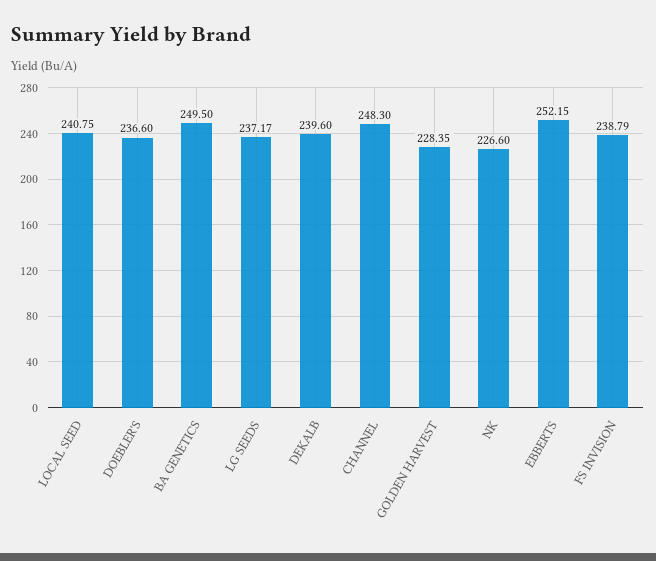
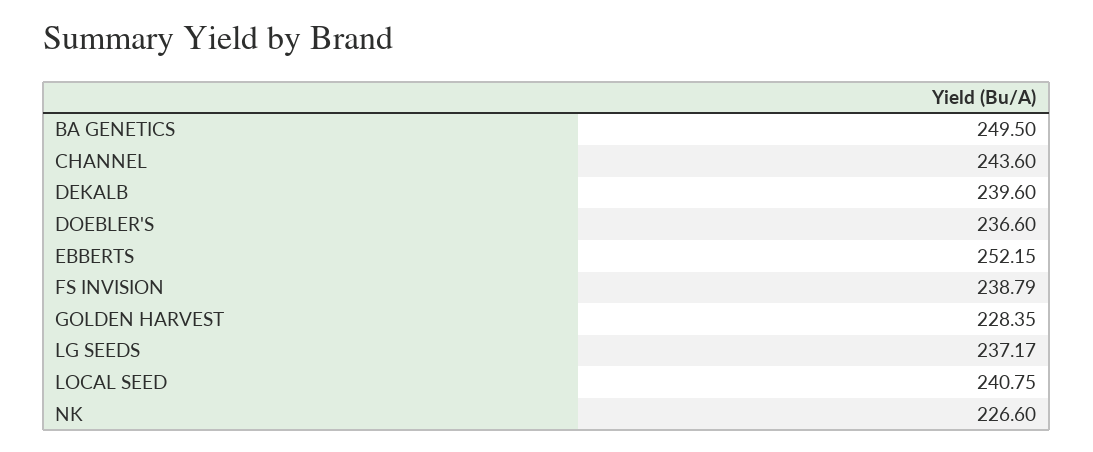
CHANNEL: 248.3 -> 243.6

